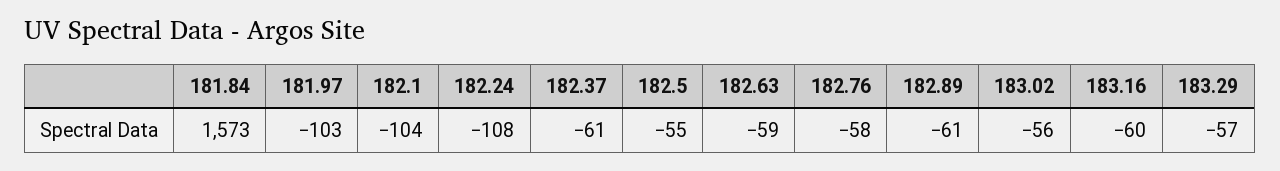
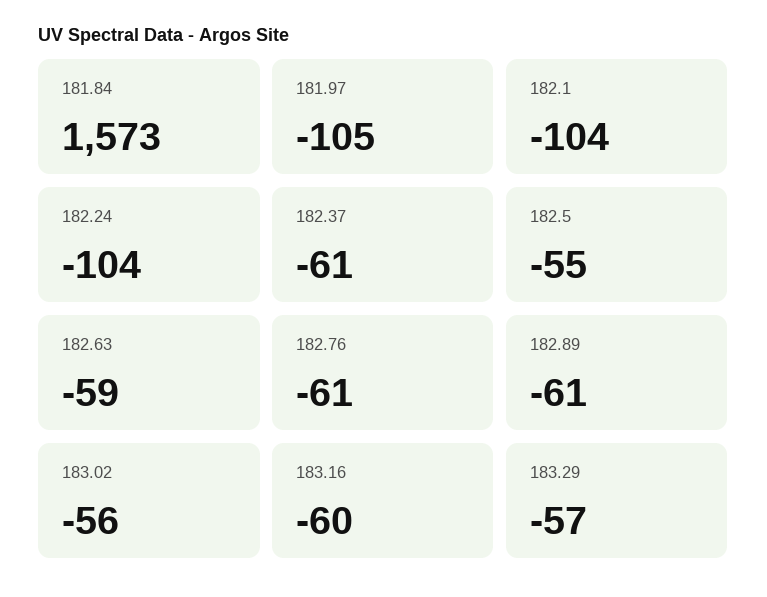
181.97: -103 -> -105
182.24: -108 -> -104
182.76: -58 -> -61

